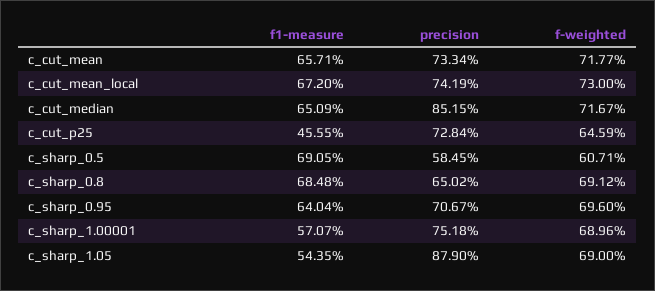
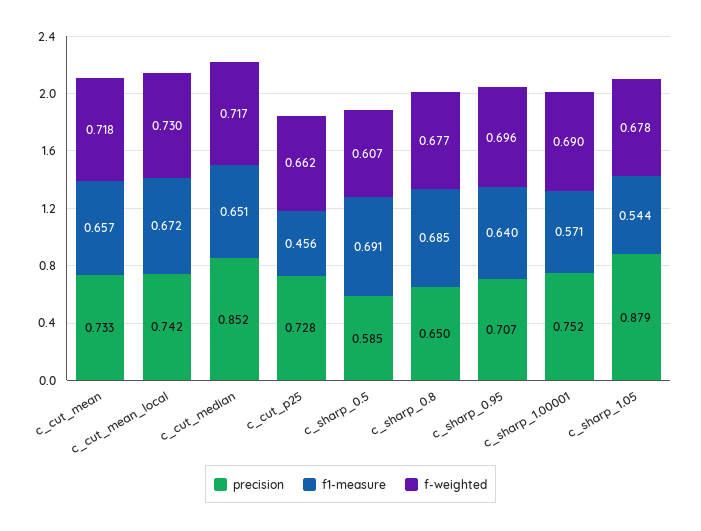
f-weighted, c_cut_p25: 0.6459 -> 0.662
f-weighted, c_sharp_0.8: 0.6912 -> 0.677
f-weighted, c_sharp_1.05: 0.69 -> 0.678

